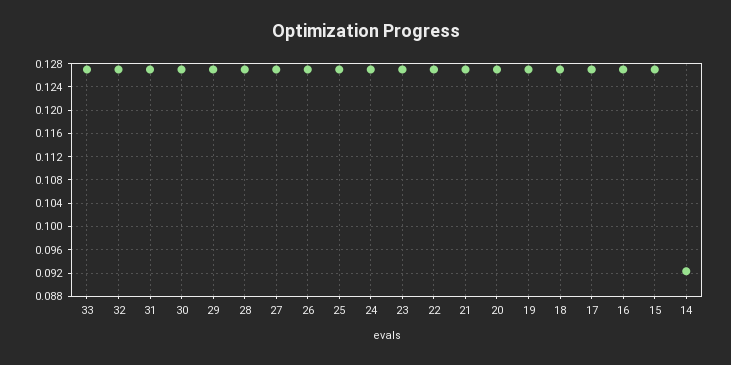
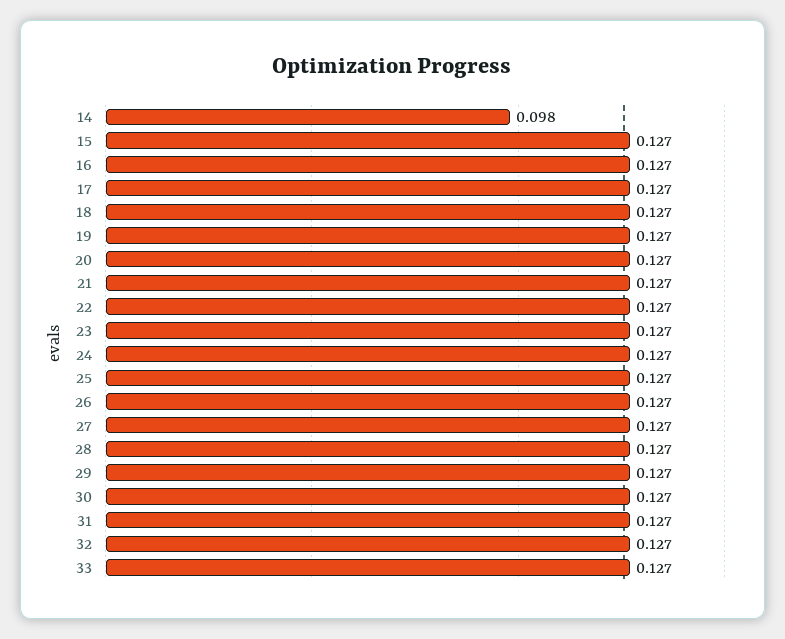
14: 0.092 -> 0.098

